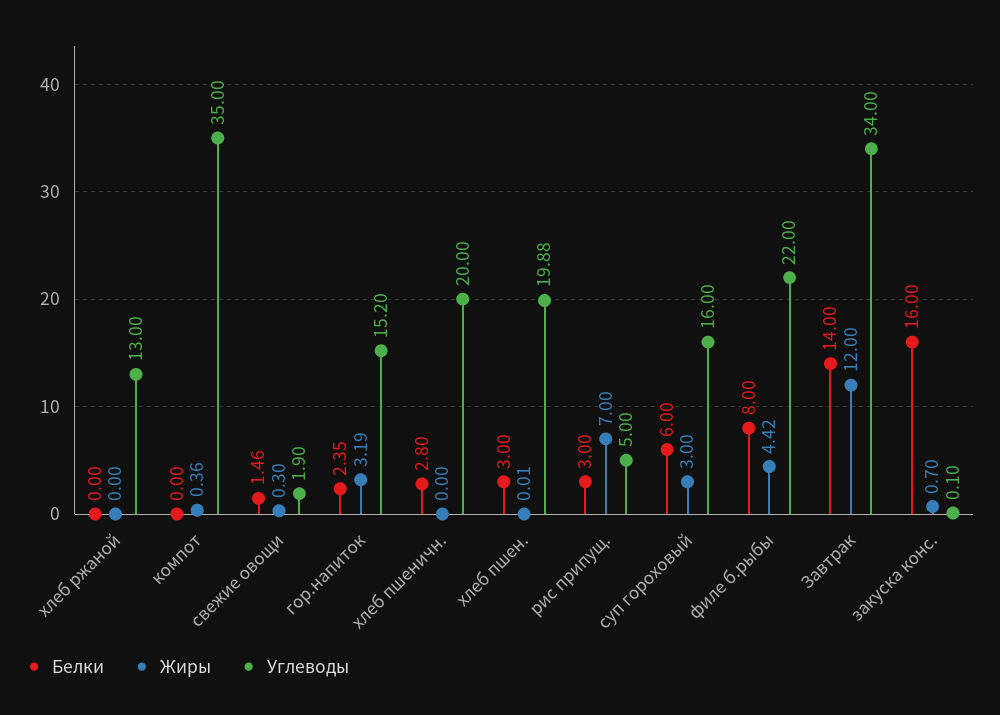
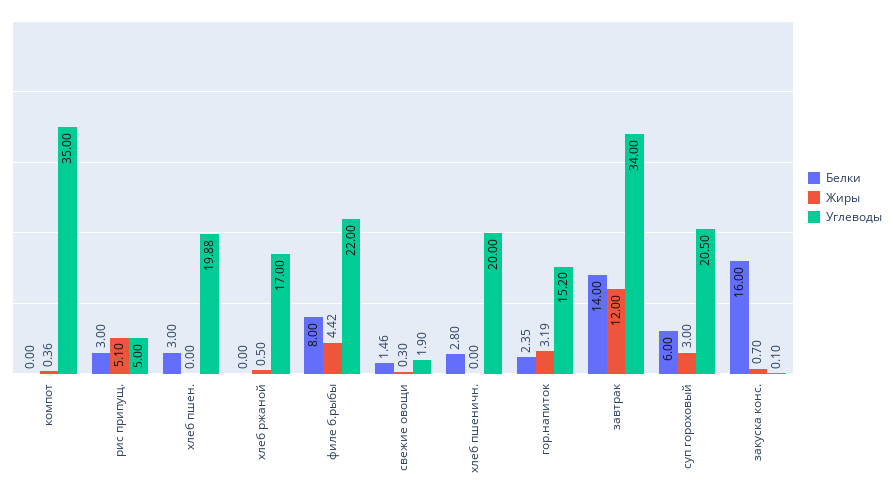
Жиры, хлеб ржаной: 0 -> 0.5
Углеводы, хлеб ржаной: 13 -> 17
Жиры, хлеб пшен.: 0.01 -> 0
Жиры, рис припущ.: 7 -> 5.1
Углеводы, суп гороховый: 16 -> 20.5

